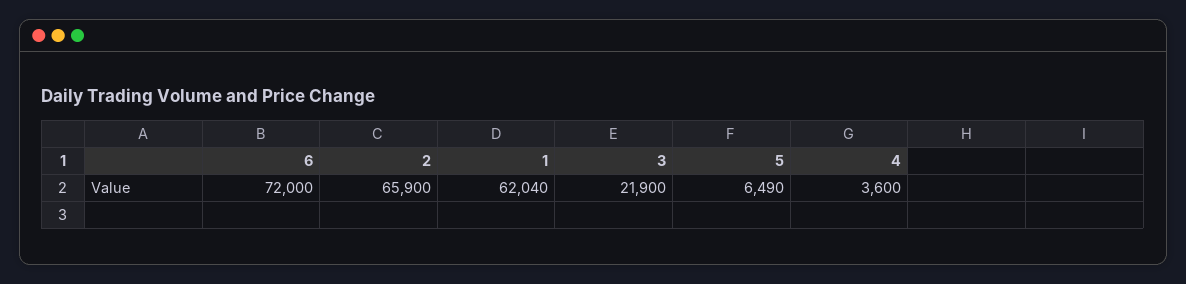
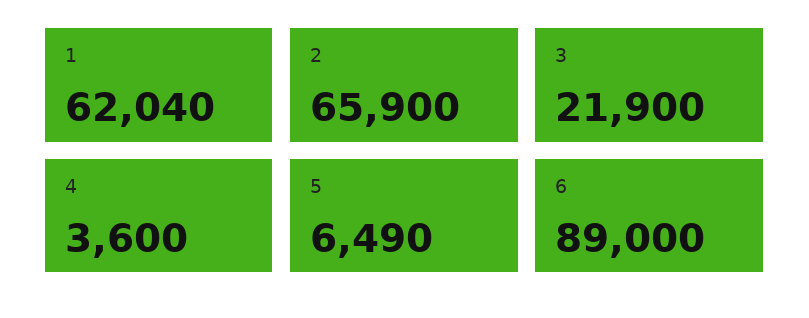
6: 72000 -> 89000

